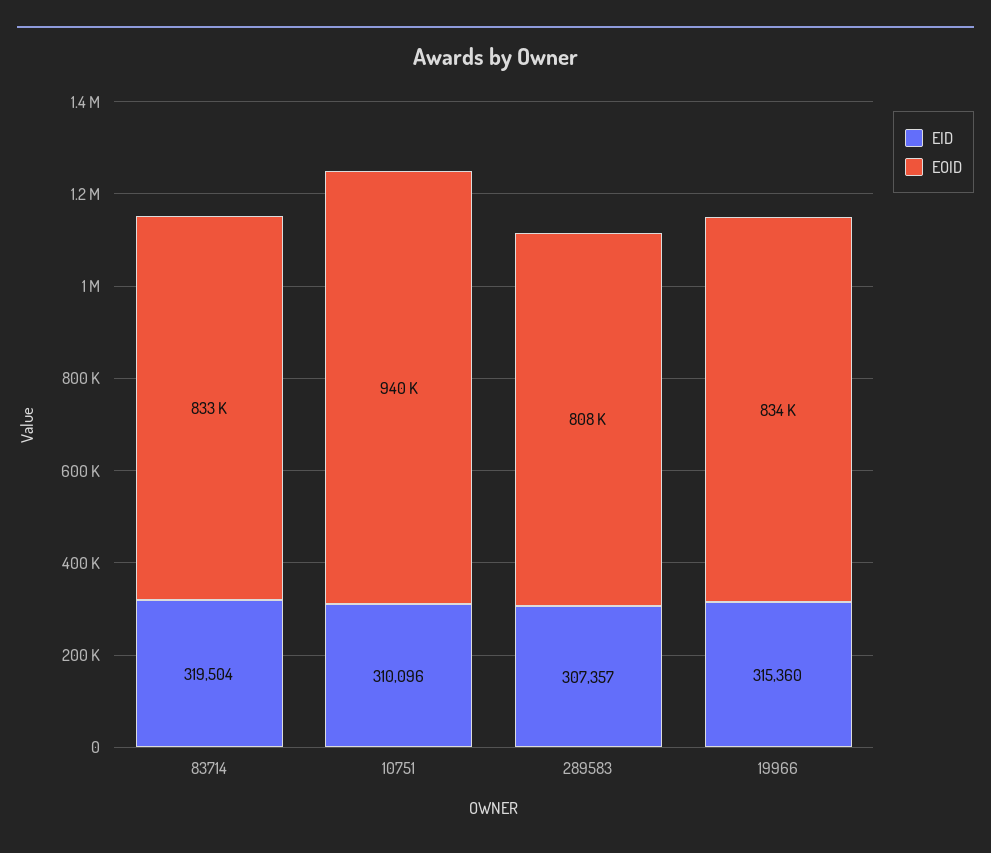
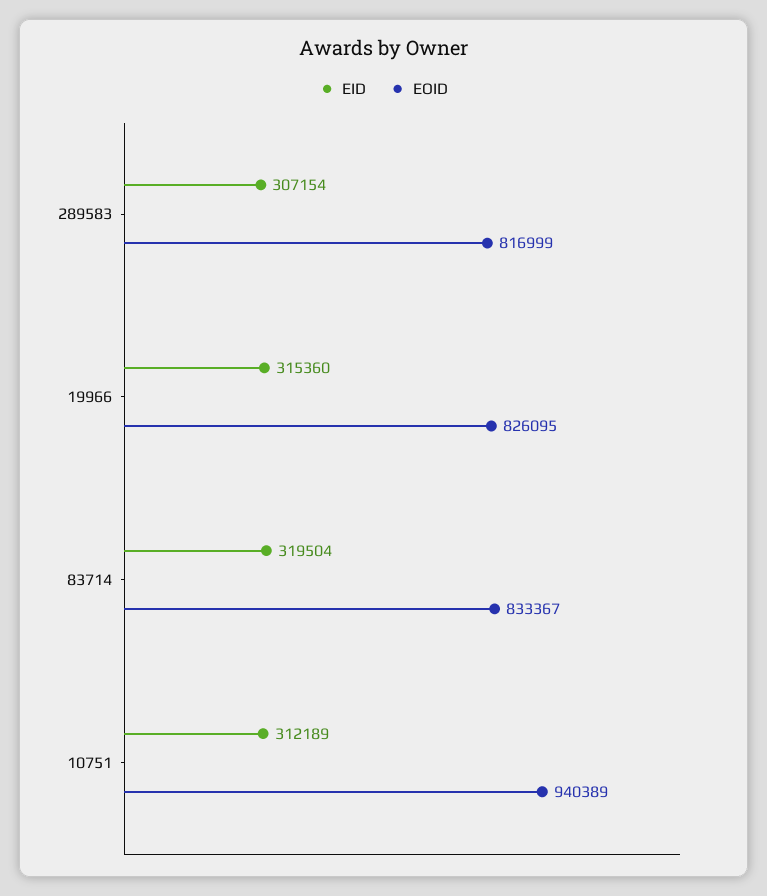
EID, 10751: 310096 -> 312189
EID, 289583: 307357 -> 307154
EOID, 289583: 808000 -> 816999
EOID, 19966: 834000 -> 826095

